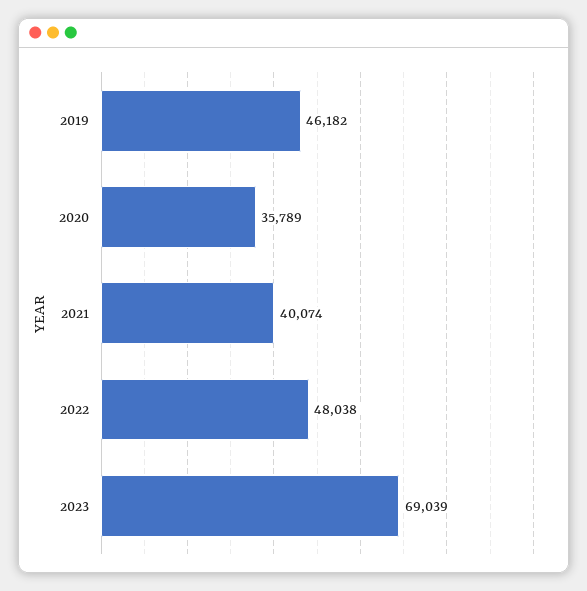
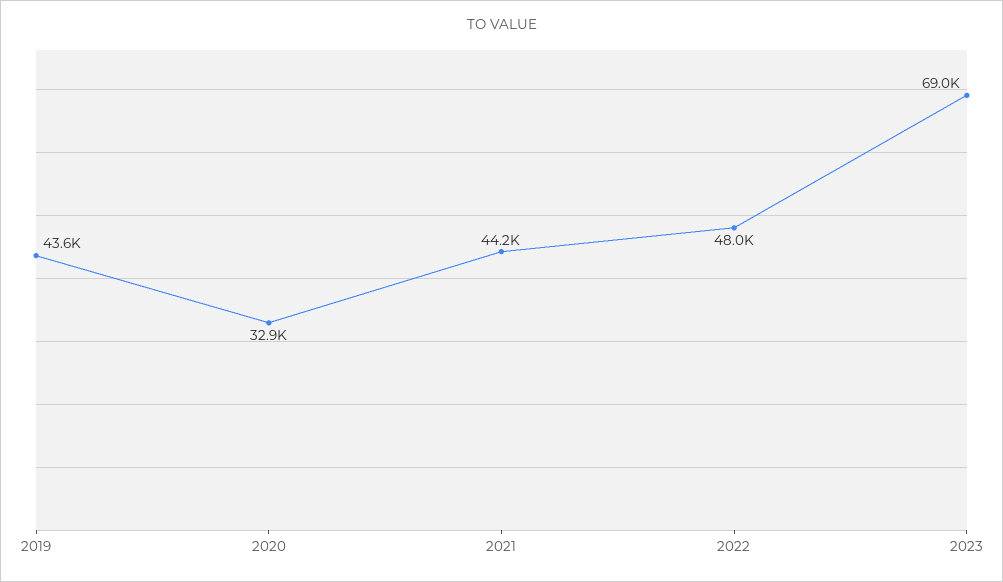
2019: 46182 -> 43600
2020: 35789 -> 32900
2021: 40074 -> 44200

